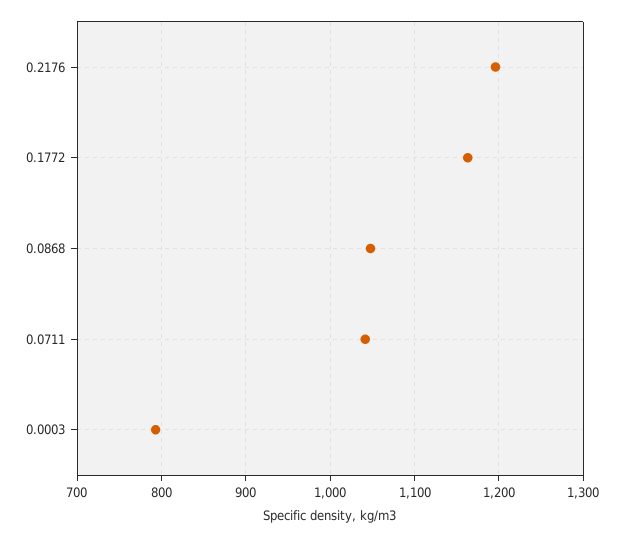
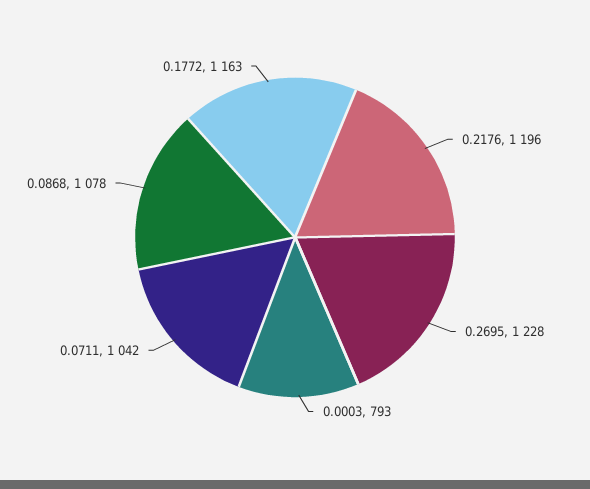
0.0868: 1050 -> 1078
0.2695: none -> 1228

